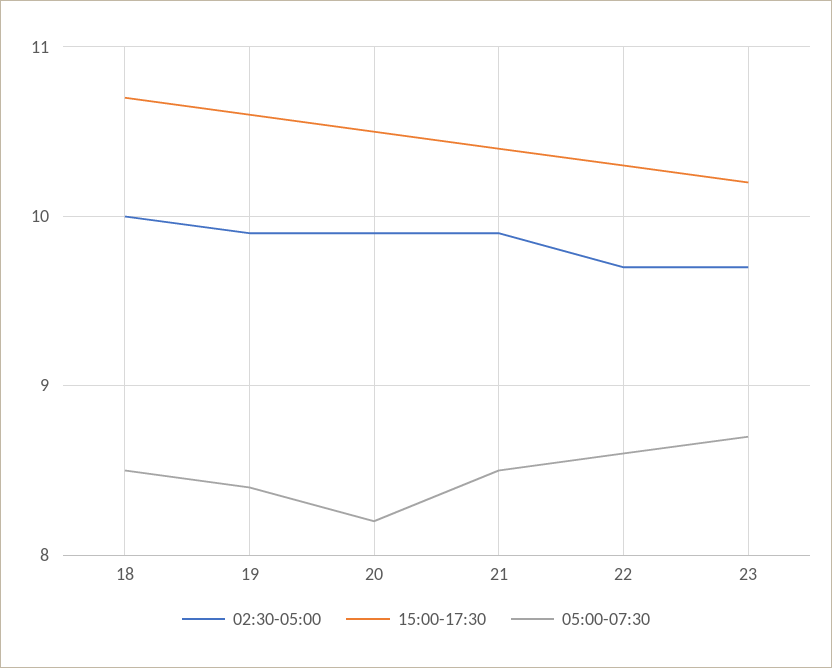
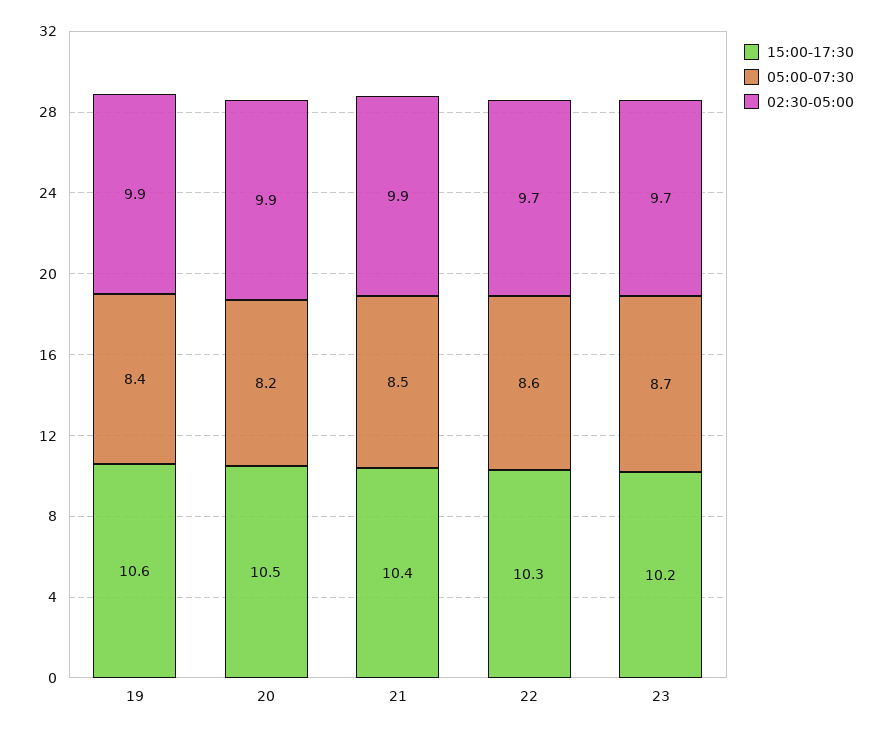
02:30-05:00, 18: 10 -> none
15:00-17:30, 18: 10.7 -> none
05:00-07:30, 18: 8.5 -> none

